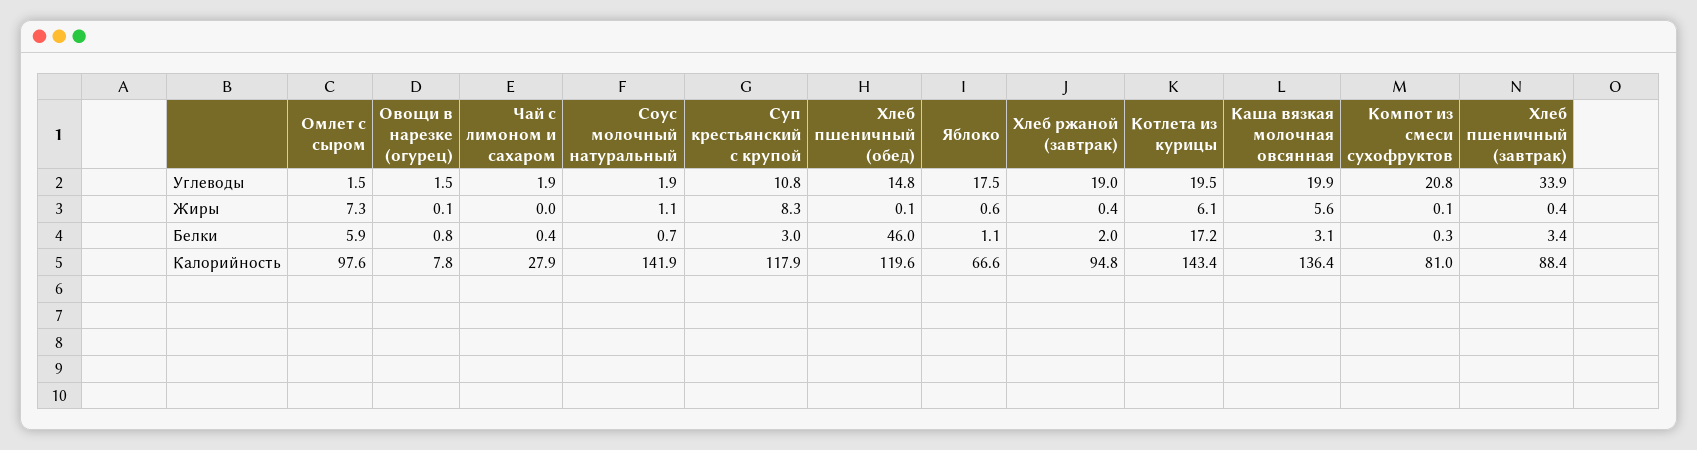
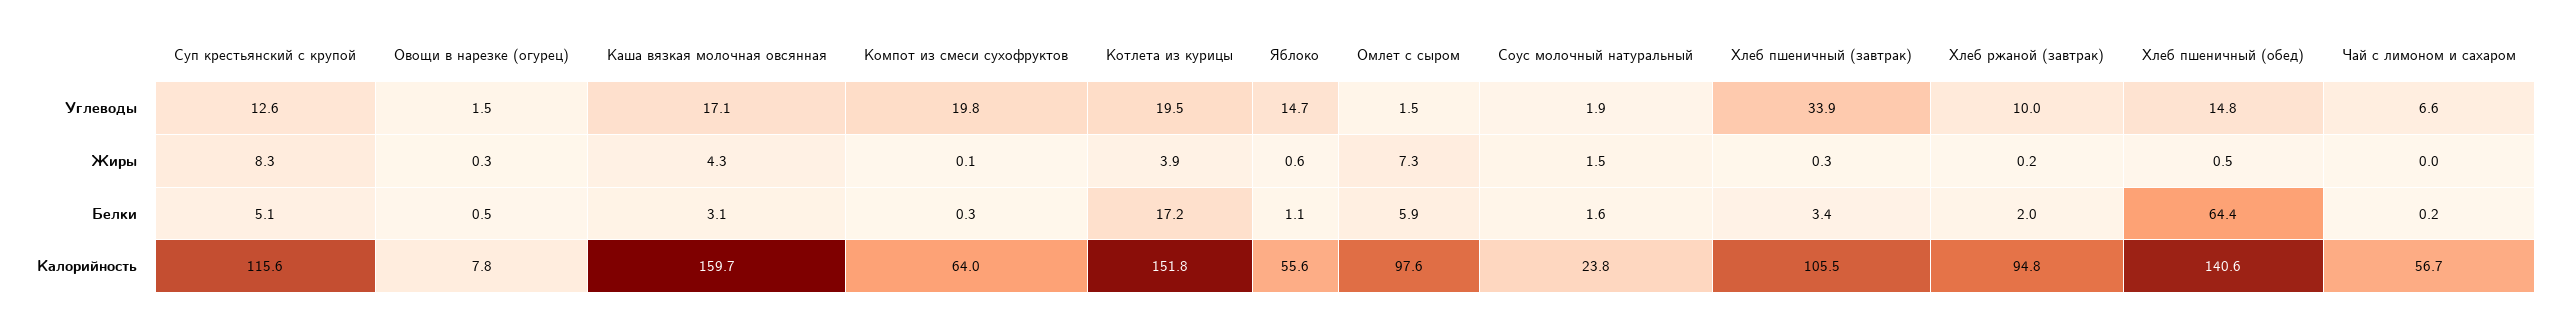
Чай с лимоном и сахаром, Углеводы: 1.9 -> 6.6
Суп крестьянский с крупой, Углеводы: 10.8 -> 12.6
Яблоко, Углеводы: 17.5 -> 14.7
Хлеб ржаной (завтрак), Углеводы: 19 -> 10
Каша вязкая молочная овсянная, Углеводы: 19.9 -> 17.1
Компот из смеси сухофруктов, Углеводы: 20.8 -> 19.8
Овощи в нарезке (огурец), Жиры: 0.1 -> 0.3
Соус молочный натуральный, Жиры: 1.1 -> 1.5
Хлеб пшеничный (обед), Жиры: 0.1 -> 0.5
Хлеб ржаной (завтрак), Жиры: 0.4 -> 0.2
Котлета из курицы, Жиры: 6.1 -> 3.9
Каша вязкая молочная овсянная, Жиры: 5.6 -> 4.3
Хлеб пшеничный (завтрак), Жиры: 0.4 -> 0.3
Овощи в нарезке (огурец), Белки: 0.8 -> 0.5
Чай с лимоном и сахаром, Белки: 0.4 -> 0.2
Соус молочный натуральный, Белки: 0.7 -> 1.6
Суп крестьянский с крупой, Белки: 3 -> 5.1
Хлеб пшеничный (обед), Белки: 46 -> 64.4
Чай с лимоном и сахаром, Калорийность: 27.9 -> 56.7
Соус молочный натуральный, Калорийность: 141.9 -> 23.8
Суп крестьянский с крупой, Калорийность: 117.9 -> 115.6
Хлеб пшеничный (обед), Калорийность: 119.6 -> 140.6
Яблоко, Калорийность: 66.6 -> 55.6
Котлета из курицы, Калорийность: 143.4 -> 151.8
Каша вязкая молочная овсянная, Калорийность: 136.4 -> 159.7
Компот из смеси сухофруктов, Калорийность: 81 -> 64
Хлеб пшеничный (завтрак), Калорийность: 88.4 -> 105.5

